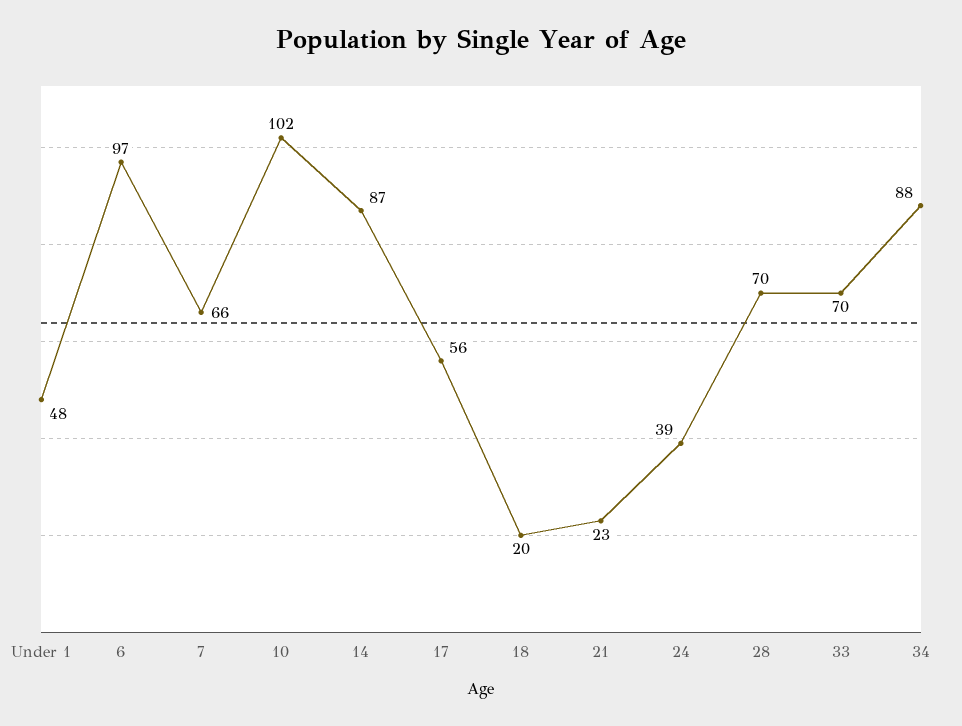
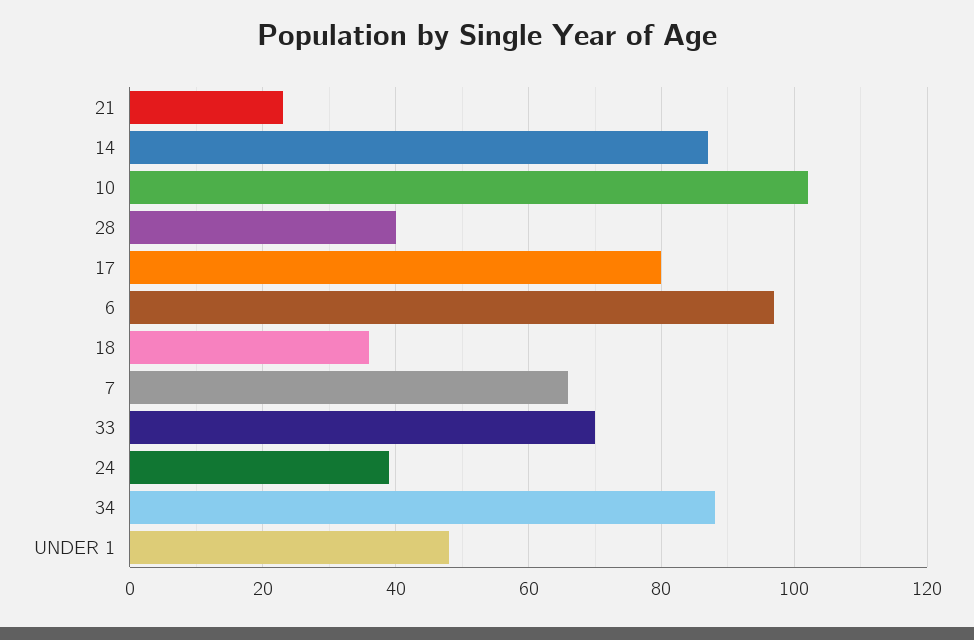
17: 56 -> 80
18: 20 -> 35
28: 70 -> 40

